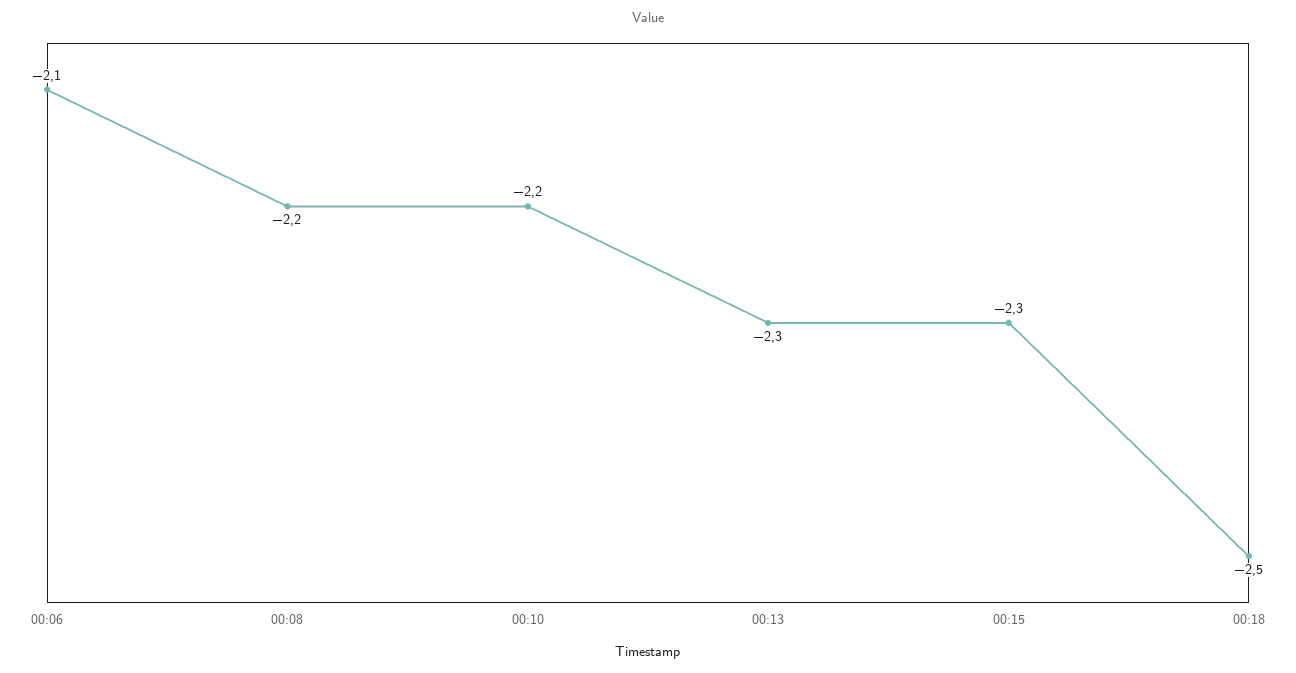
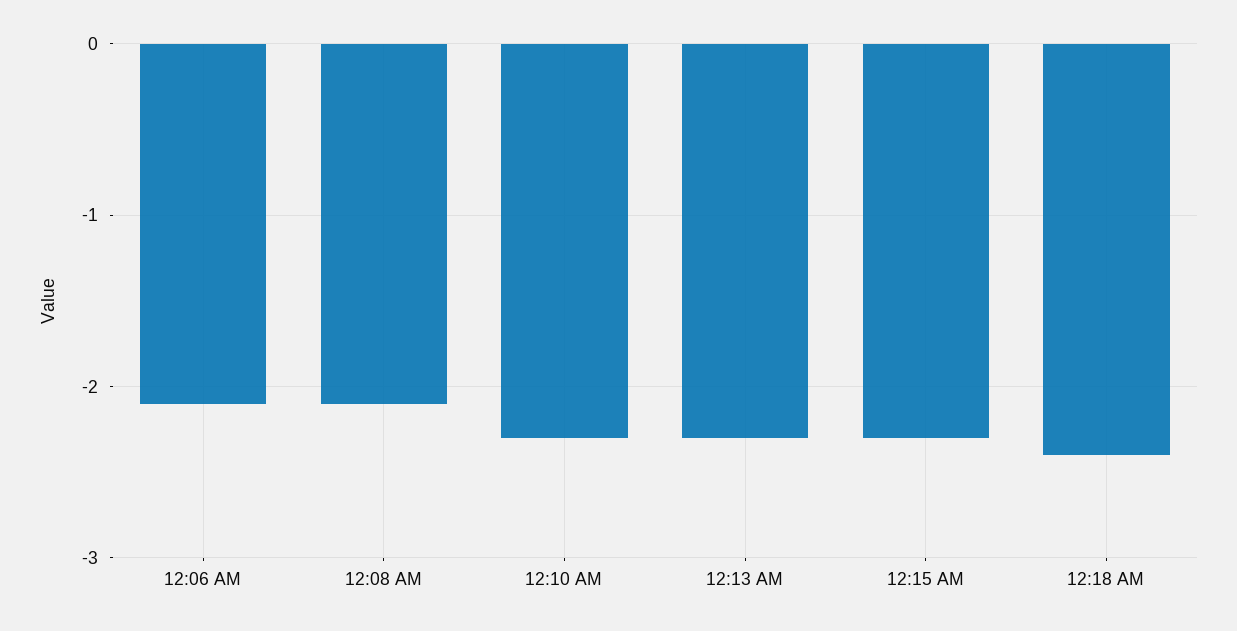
00:08: -2.2 -> -2.1
00:10: -2.2 -> -2.3
00:18: -2.5 -> -2.4

